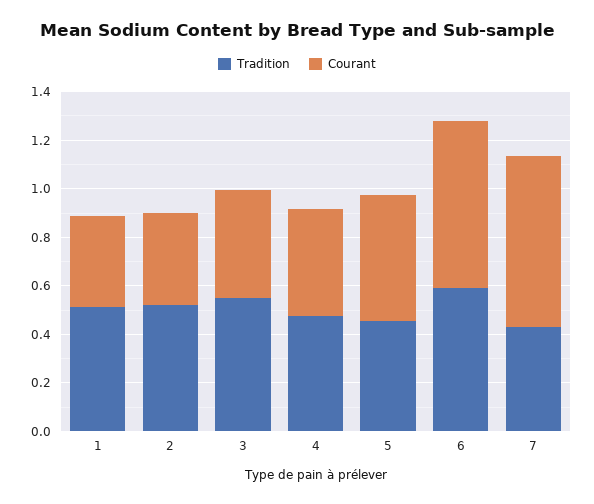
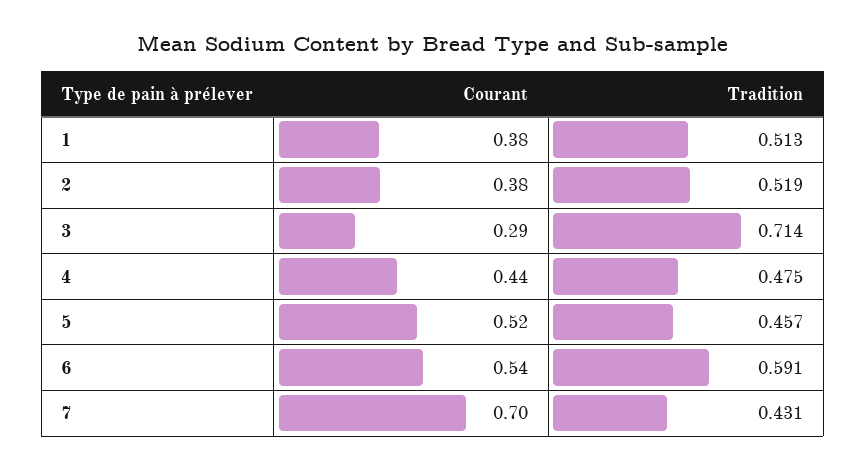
Tradition, 3: 0.55 -> 0.714
Courant, 3: 0.45 -> 0.29
Courant, 6: 0.7 -> 0.54

